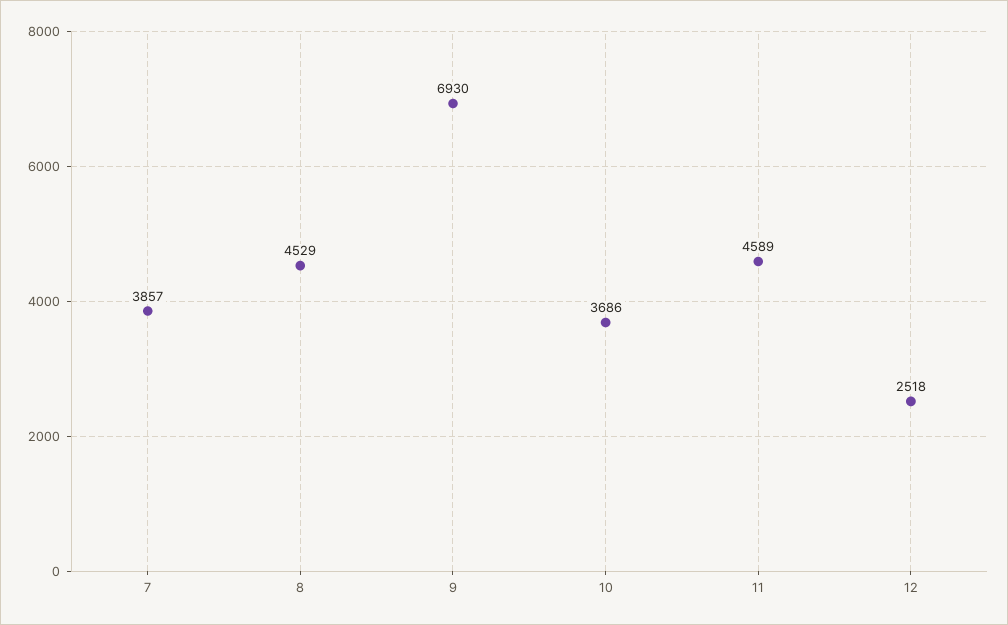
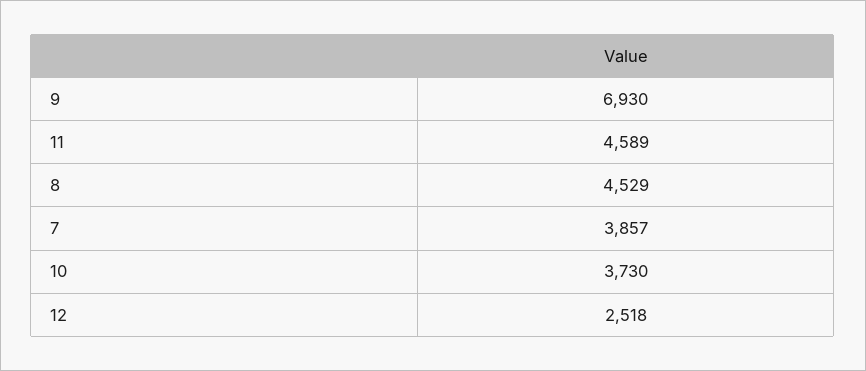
10: 3686 -> 3730

